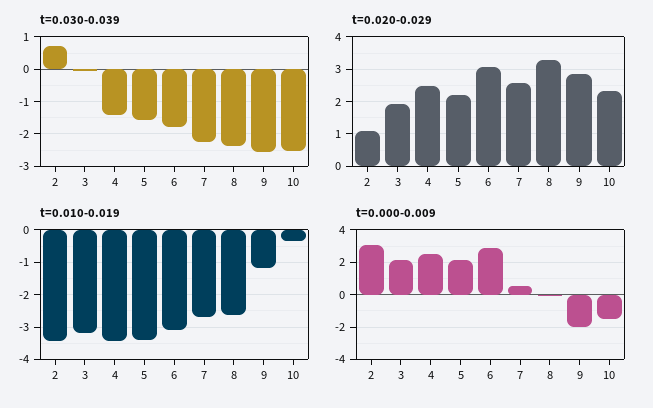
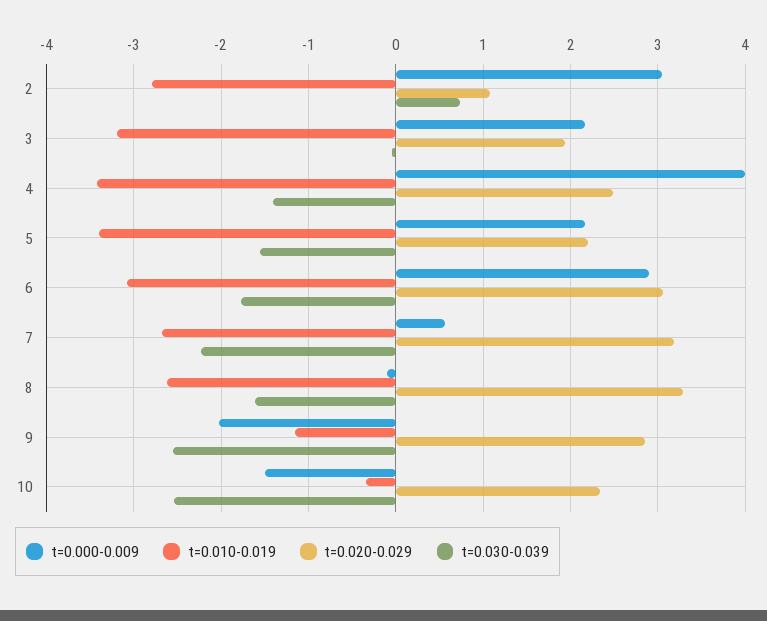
t=0.030-0.039, 8: -2.4 -> -1.6
t=0.020-0.029, 7: 2.6 -> 3.2
t=0.010-0.019, 2: -3.4 -> -2.8
t=0.000-0.009, 4: 2.5 -> 4

